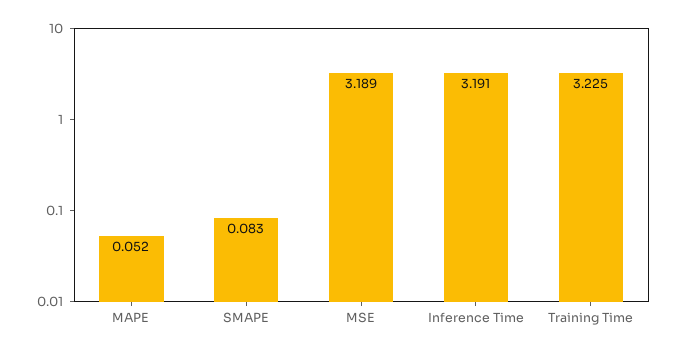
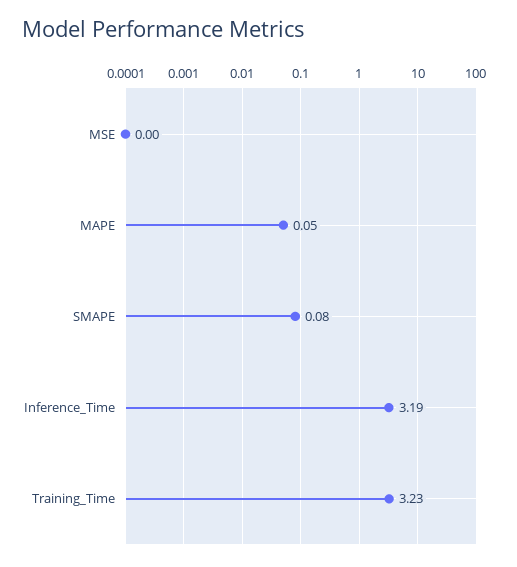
MSE: 3.189 -> 0

